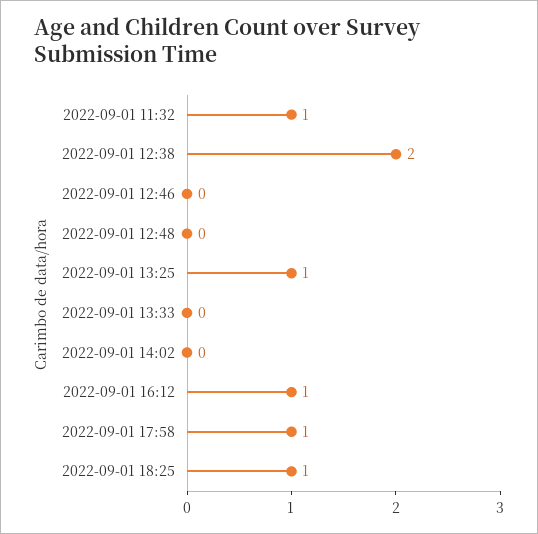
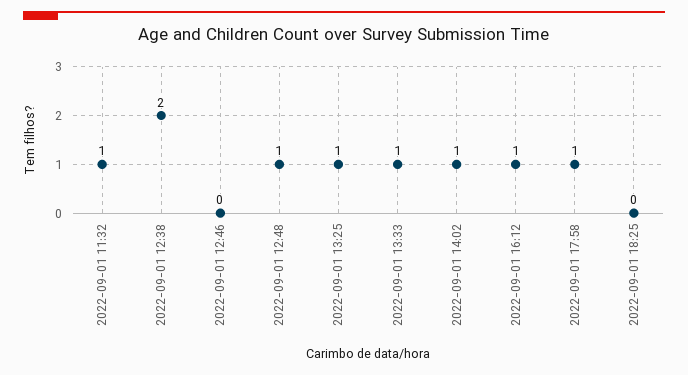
2022-09-01 12:48: 0 -> 1
2022-09-01 13:33: 0 -> 1
2022-09-01 14:02: 0 -> 1
2022-09-01 18:25: 1 -> 0

